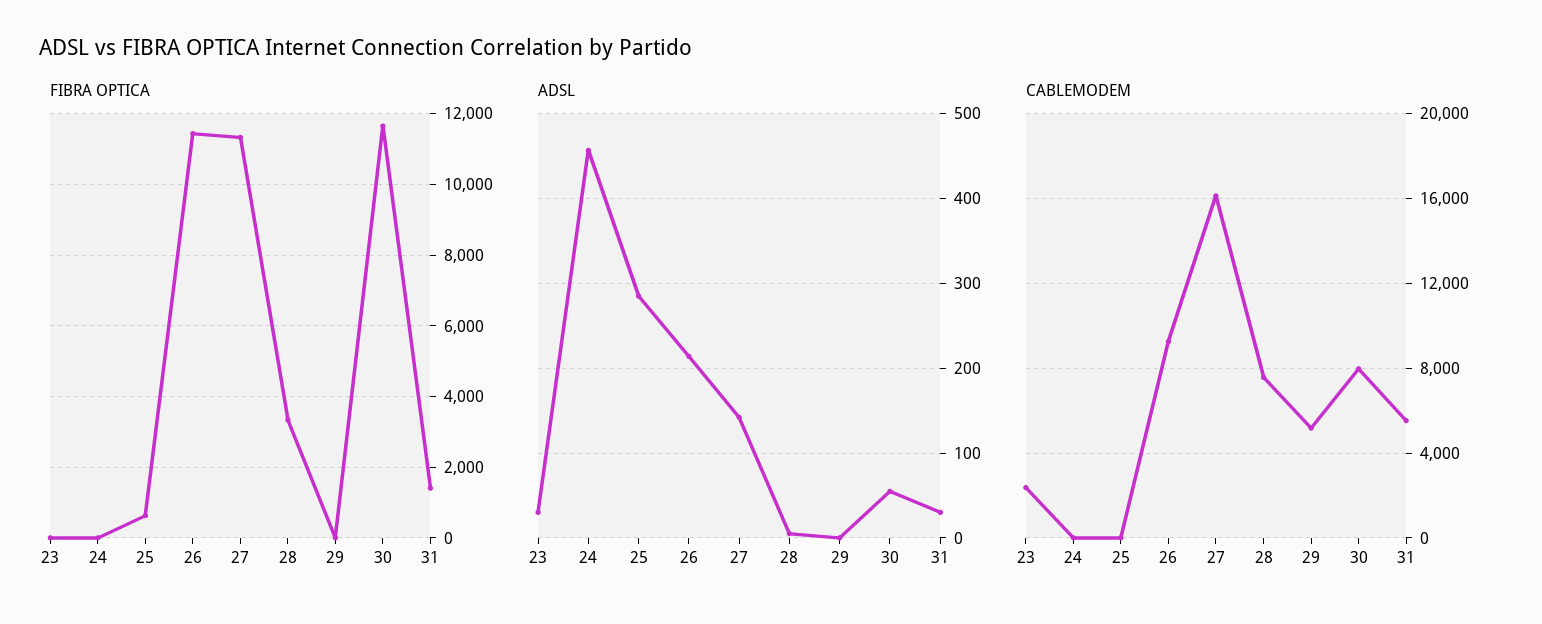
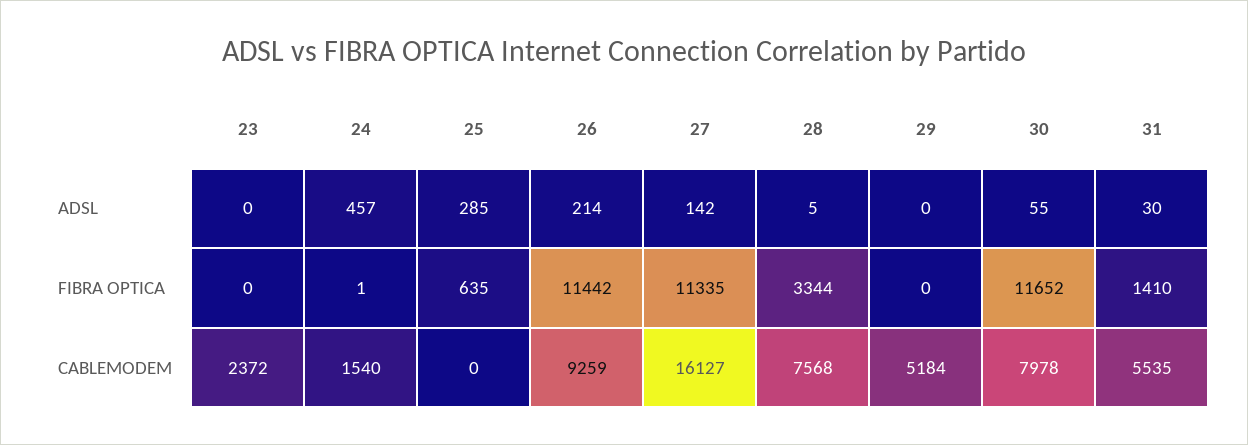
ADSL, 23: 30 -> 0
CABLEMODEM, 24: 0 -> 1540

